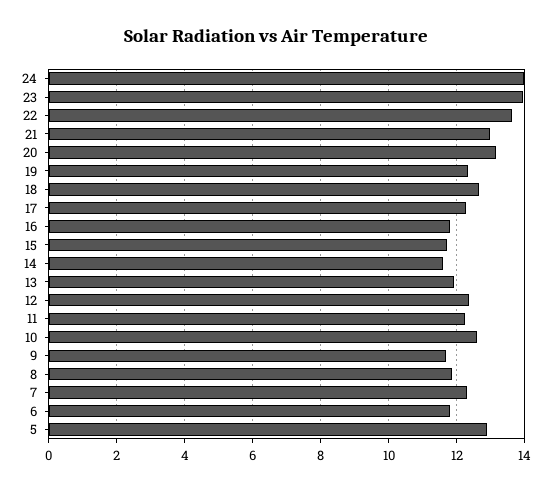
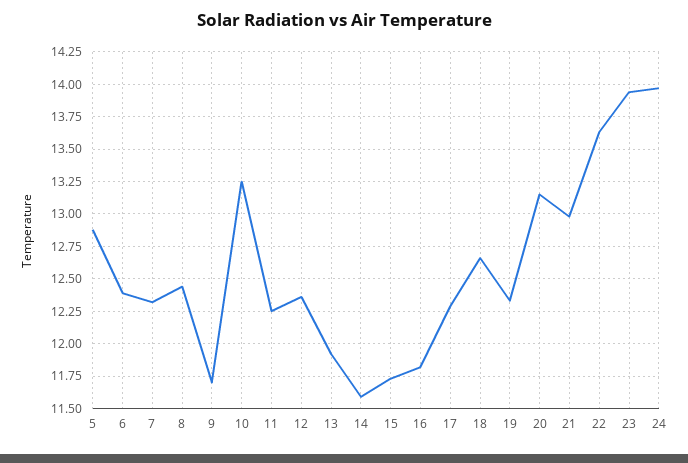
10: 12.6 -> 13.25
8: 11.8 -> 12.45
6: 11.8 -> 12.4

